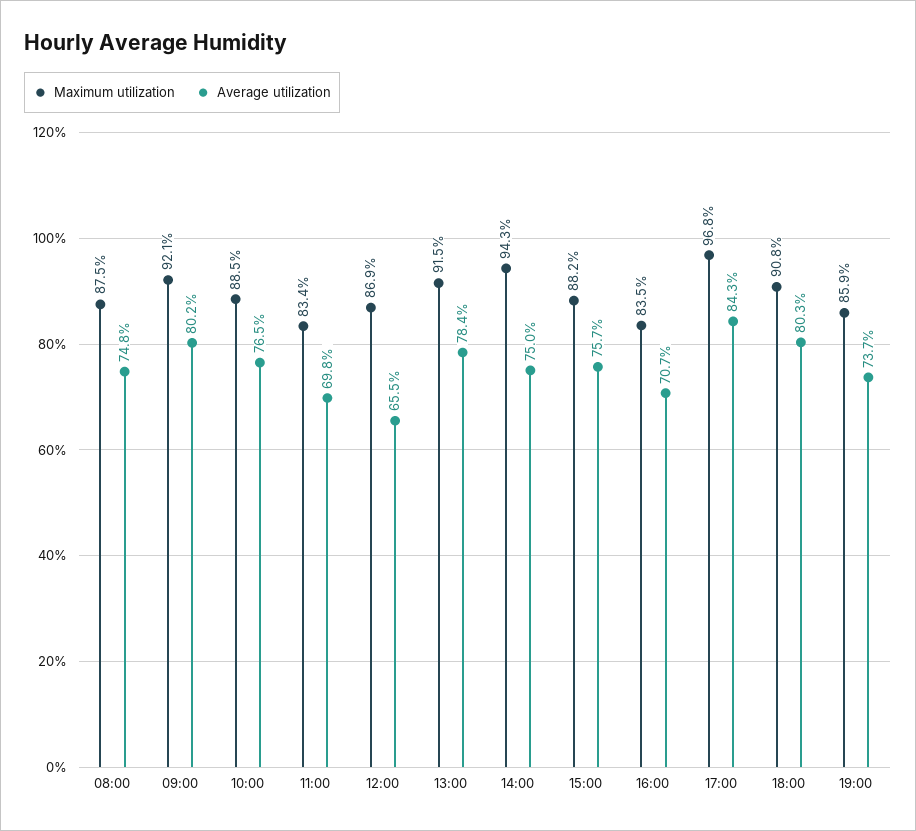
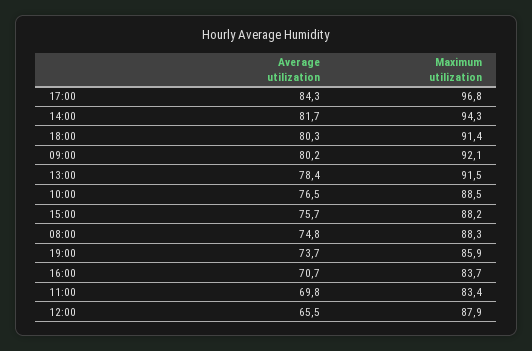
Maximum utilization, 08:00: 87.5 -> 88.3
Maximum utilization, 12:00: 86.9 -> 87.9
Average utilization, 14:00: 75 -> 81.7
Maximum utilization, 16:00: 83.5 -> 83.7
Maximum utilization, 18:00: 90.8 -> 91.4

